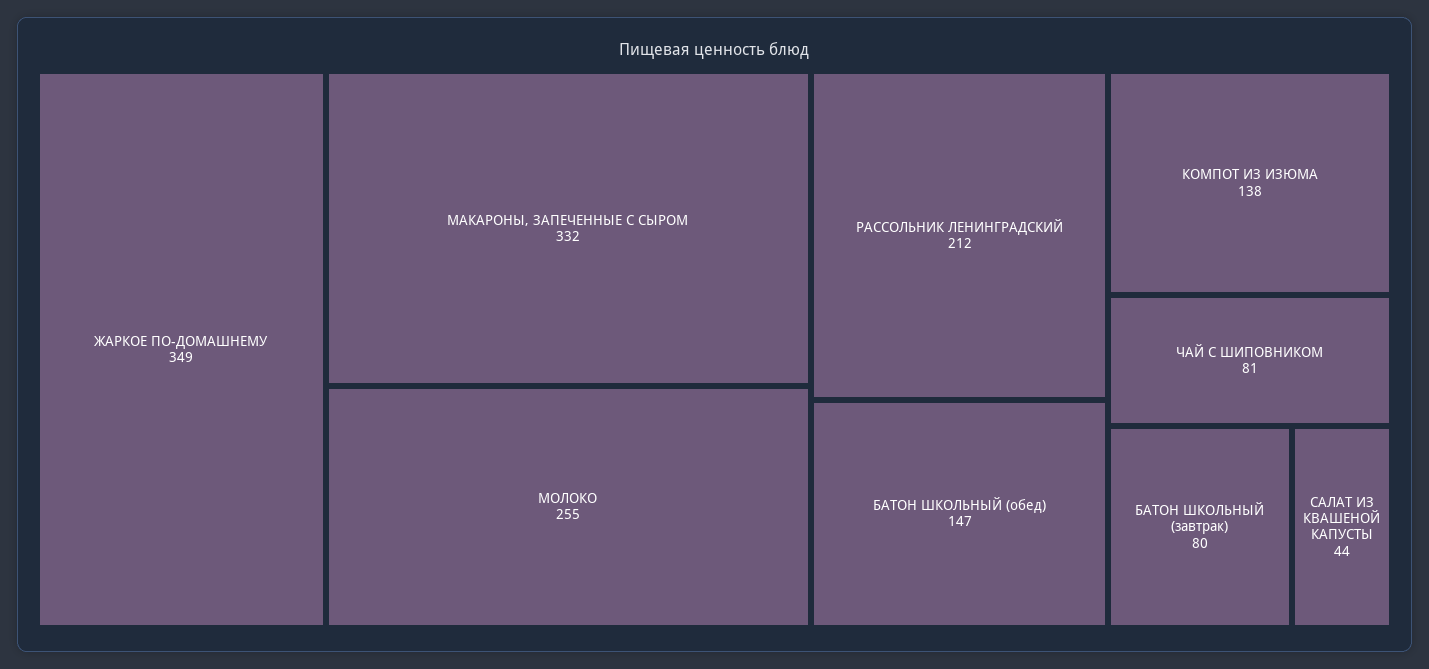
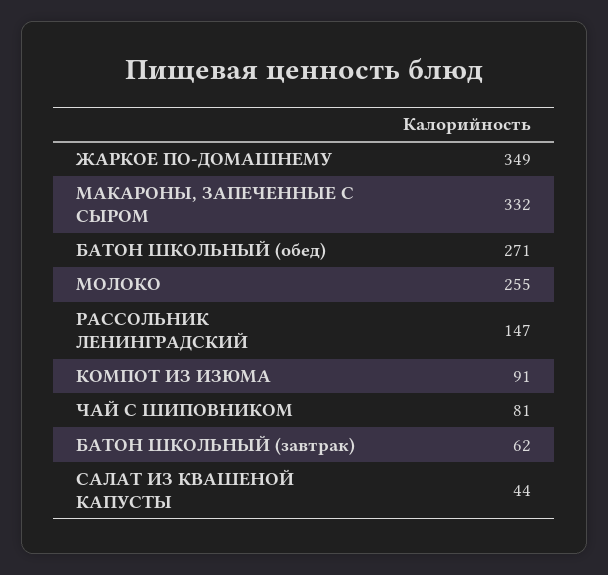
РАССОЛЬНИК ЛЕНИНГРАДСКИЙ: 212 -> 147
БАТОН ШКОЛЬНЫЙ (обед): 147 -> 271
КОМПОТ ИЗ ИЗЮМА: 138 -> 91
БАТОН ШКОЛЬНЫЙ (завтрак): 80 -> 62

